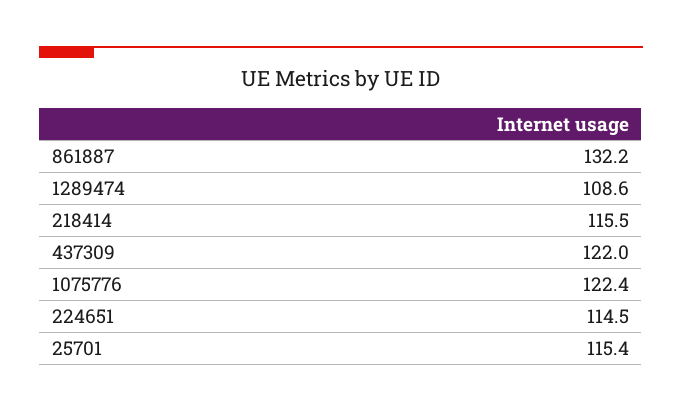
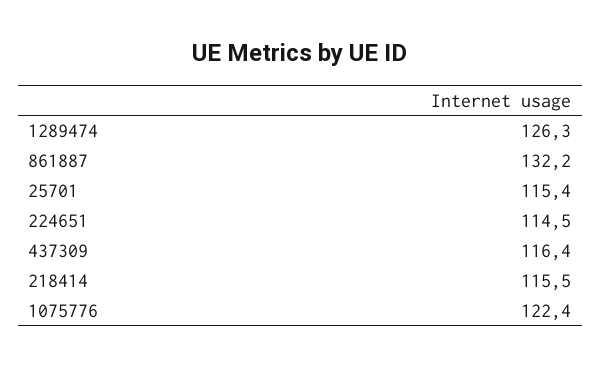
1289474: 108.6 -> 126.3
437309: 122 -> 116.4

